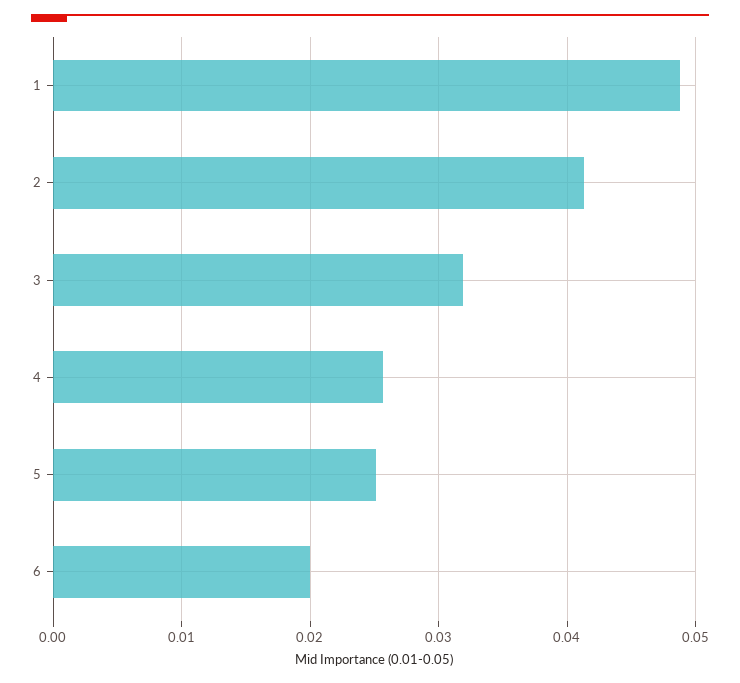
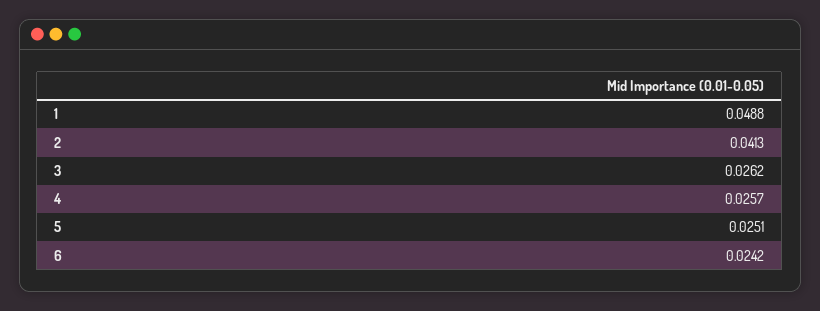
3: 0.032 -> 0.0262
6: 0.02 -> 0.0242

